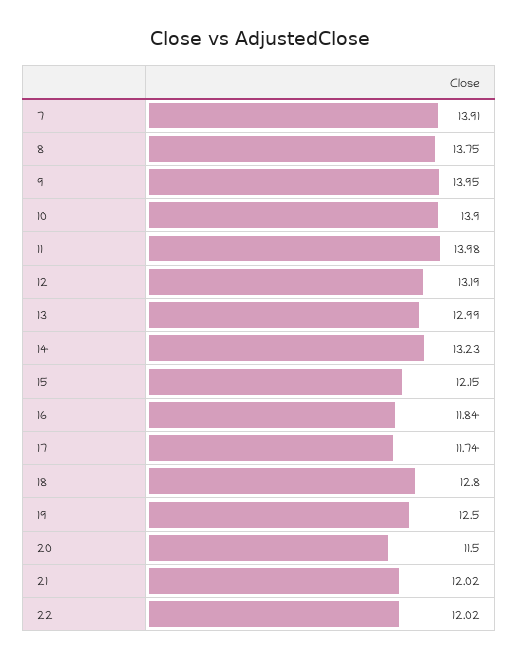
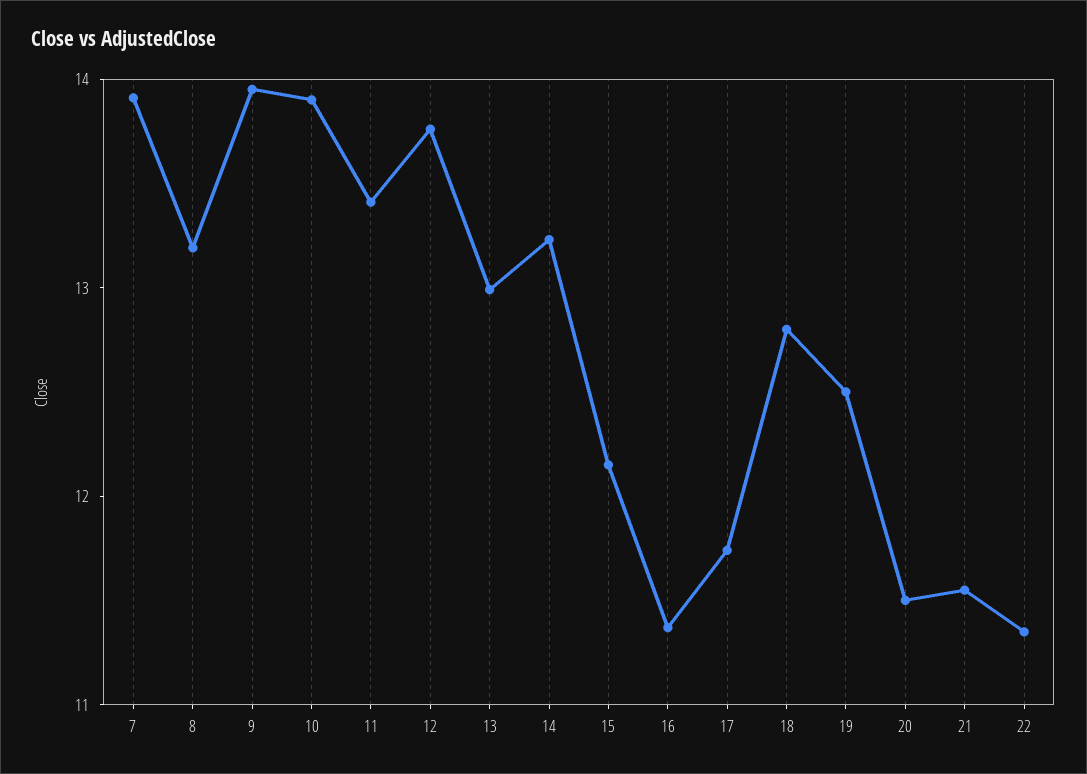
8: 13.75 -> 13.2
11: 13.98 -> 13.4
12: 13.19 -> 13.8
16: 11.84 -> 11.4
21: 12.02 -> 11.6
22: 12.02 -> 11.4

